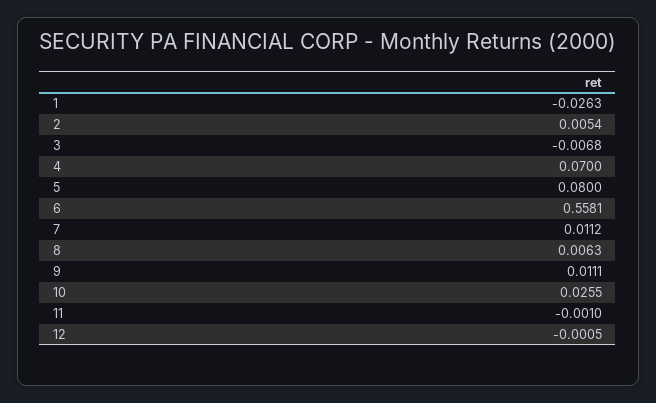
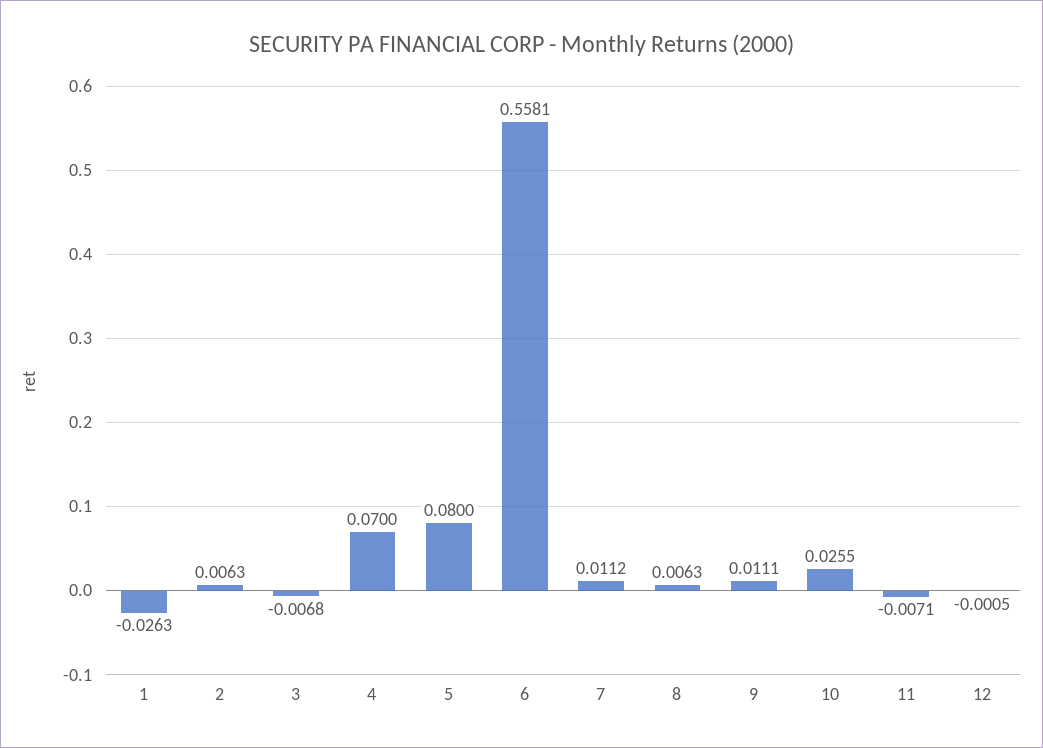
2: 0.0054 -> 0.0063
11: -0.001 -> -0.0071

